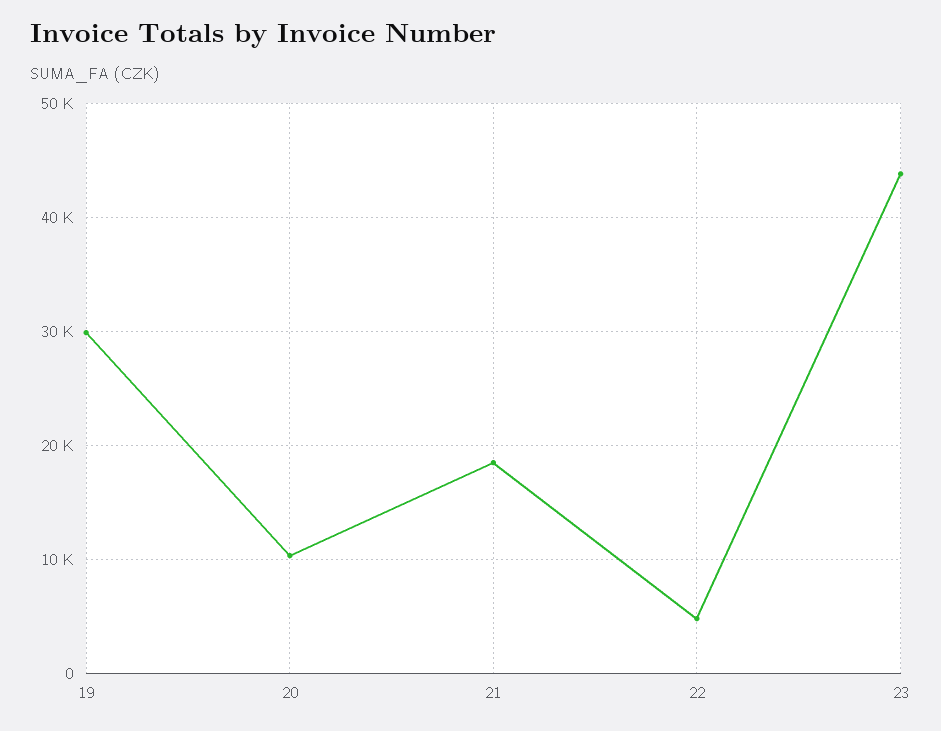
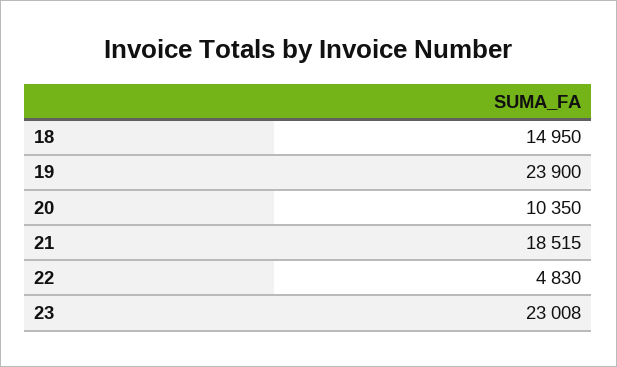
19: 30000 -> 23900
23: 44000 -> 23008
18: none -> 14950

